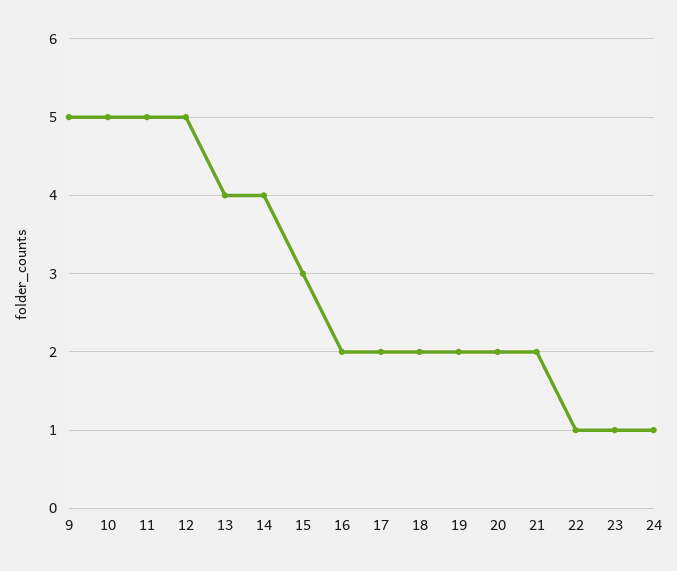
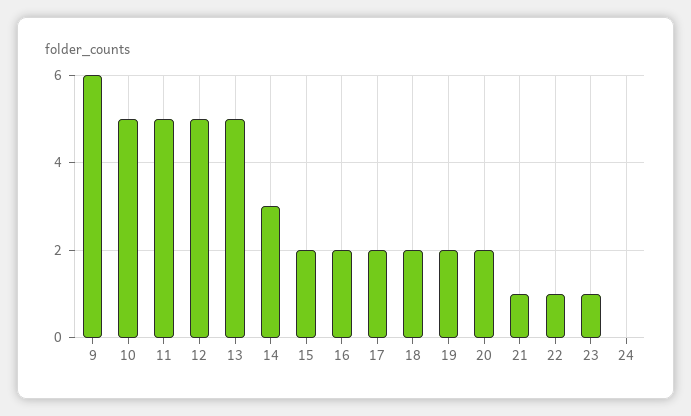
9: 5 -> 6
13: 4 -> 5
14: 4 -> 3
15: 3 -> 2
21: 2 -> 1
24: 1 -> 0

